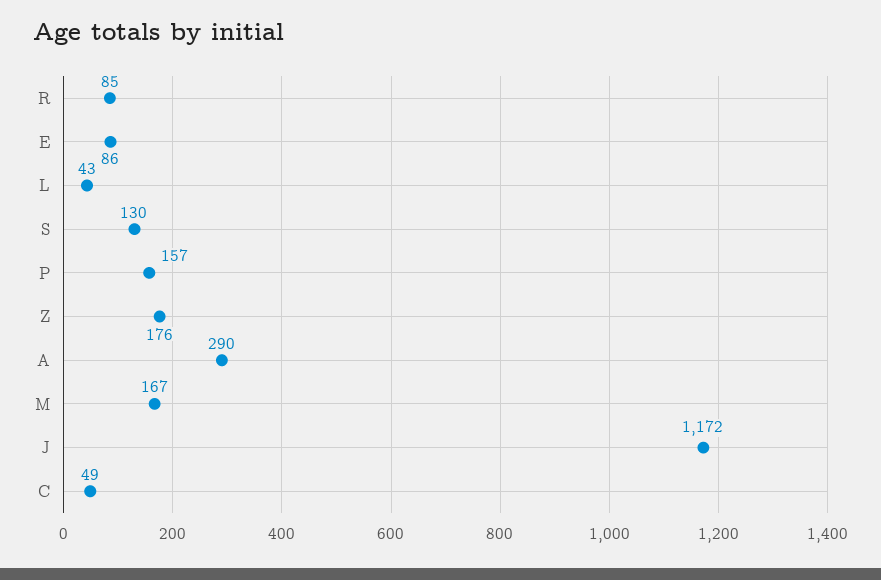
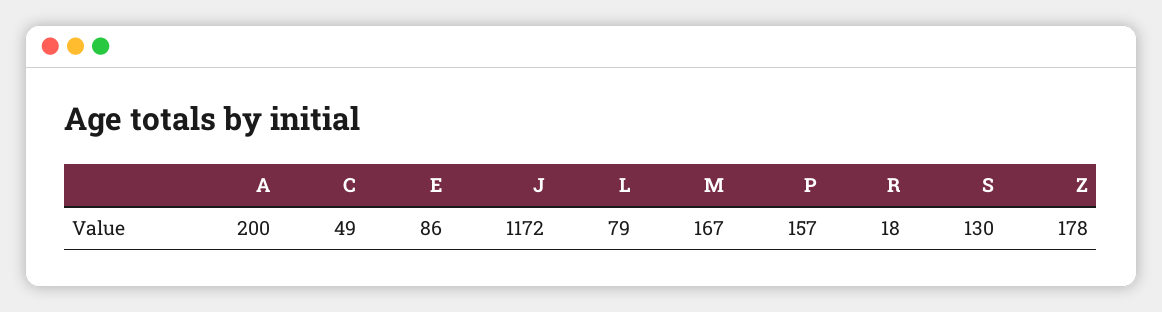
R: 85 -> 18
L: 43 -> 79
Z: 176 -> 178
A: 290 -> 200

